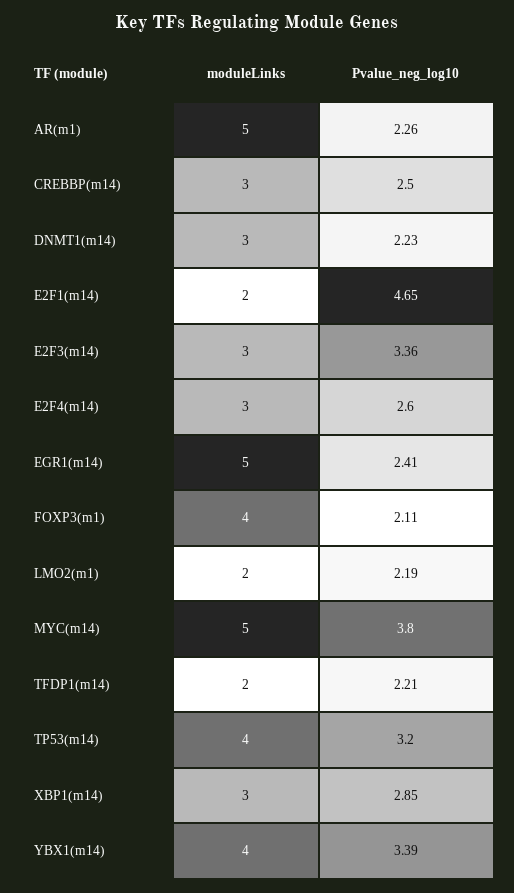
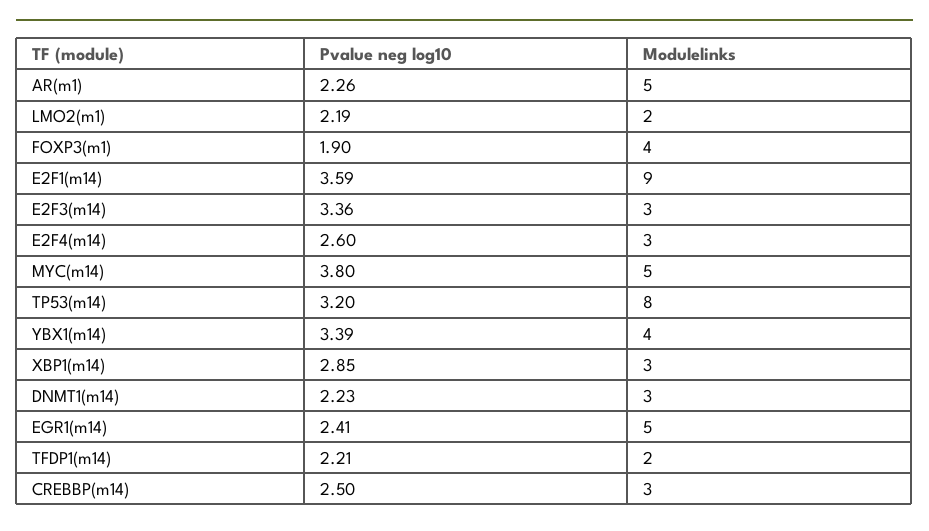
moduleLinks, E2F1(m14): 2 -> 9
Pvalue_neg_log10, E2F1(m14): 4.65 -> 3.59
Pvalue_neg_log10, FOXP3(m1): 2.11 -> 1.9
moduleLinks, TP53(m14): 4 -> 8

